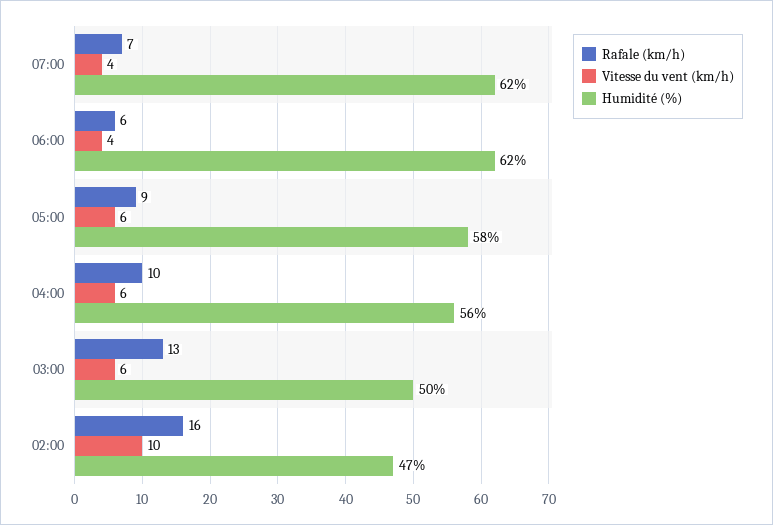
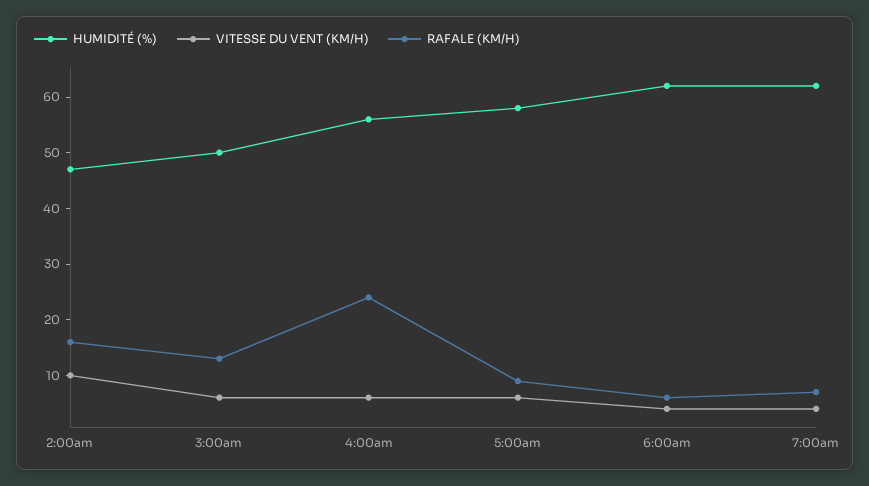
Rafale (km/h), 04:00: 10 -> 25

